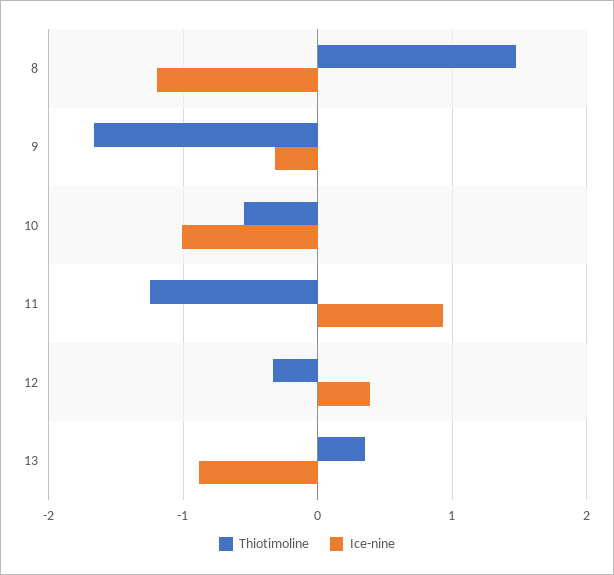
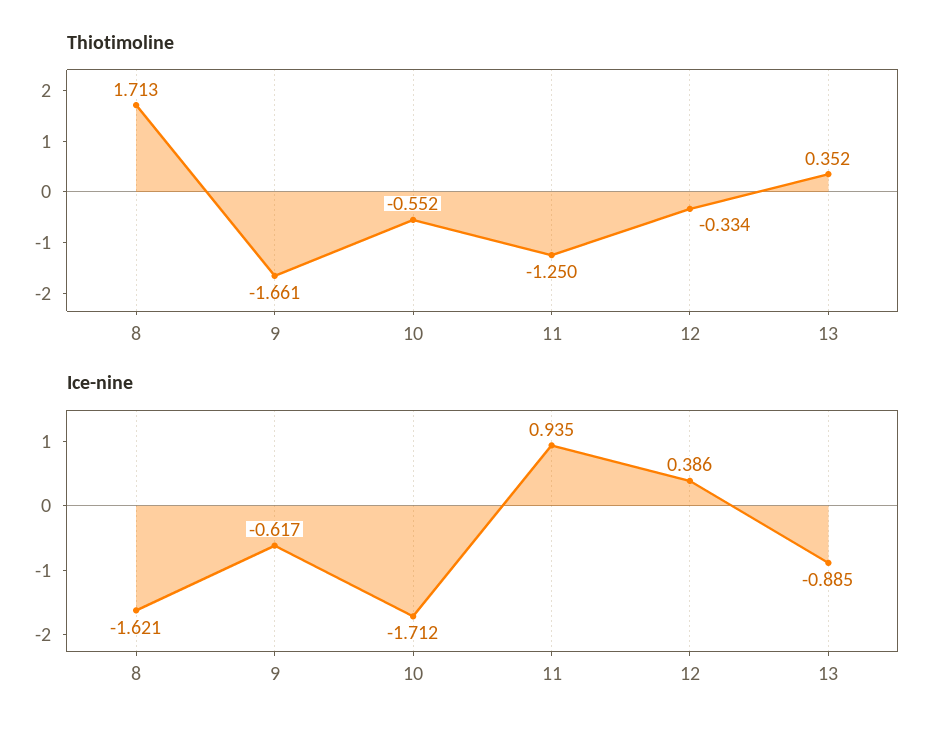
Thiotimoline, 8: 1.5 -> 1.713
Ice-nine, 8: -1.2 -> -1.621
Ice-nine, 9: -0.3 -> -0.617
Ice-nine, 10: -1 -> -1.712

